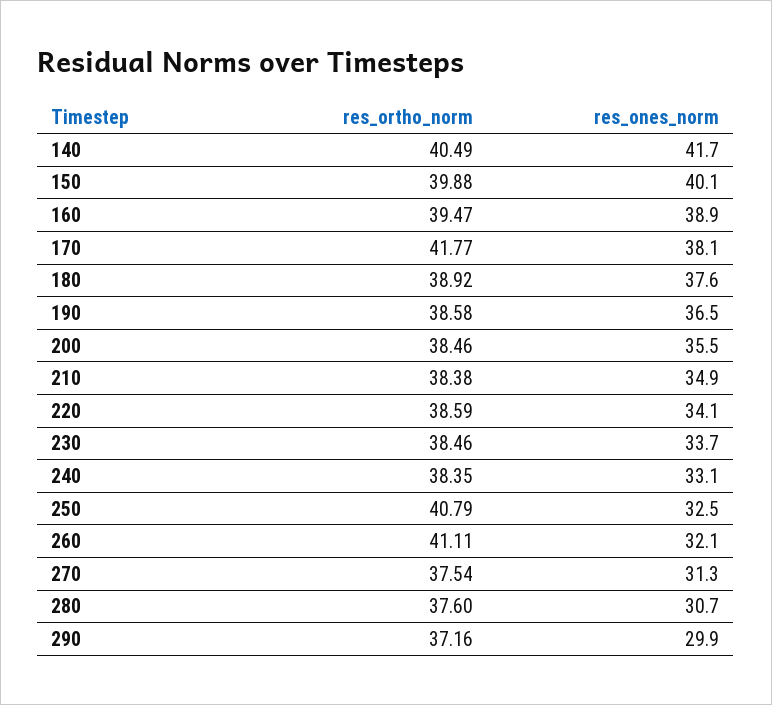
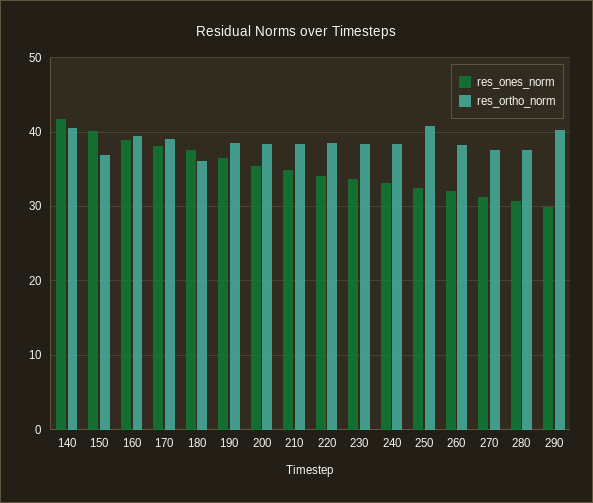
res_ortho_norm, 150: 39.88 -> 37
res_ortho_norm, 170: 41.77 -> 39
res_ortho_norm, 180: 38.92 -> 36
res_ortho_norm, 260: 41.11 -> 38
res_ortho_norm, 290: 37.16 -> 40

